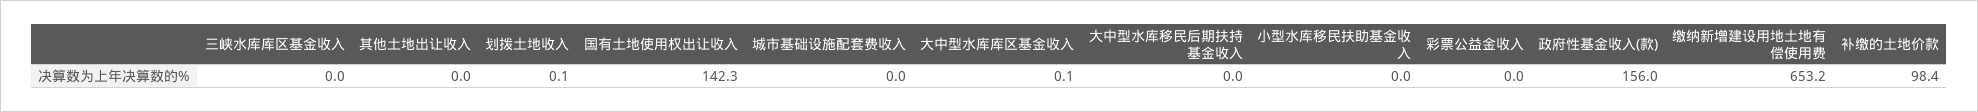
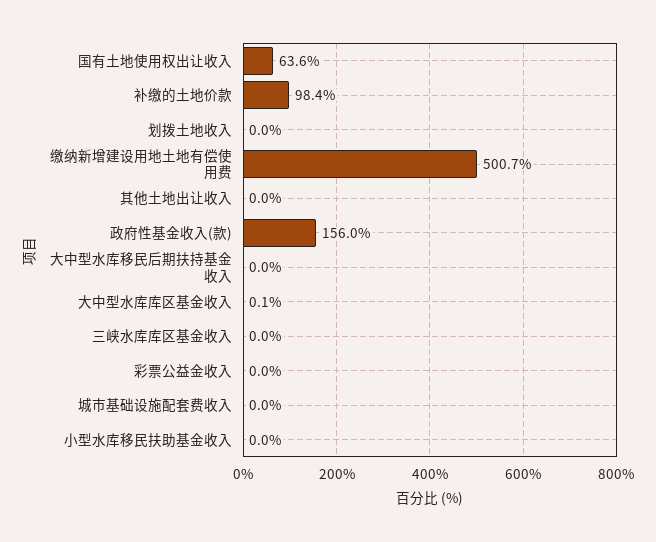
划拨土地收入: 0.1 -> 0
国有土地使用权出让收入: 142.3 -> 63.6
缴纳新增建设用地土地有偿使用费: 653.2 -> 500.7

